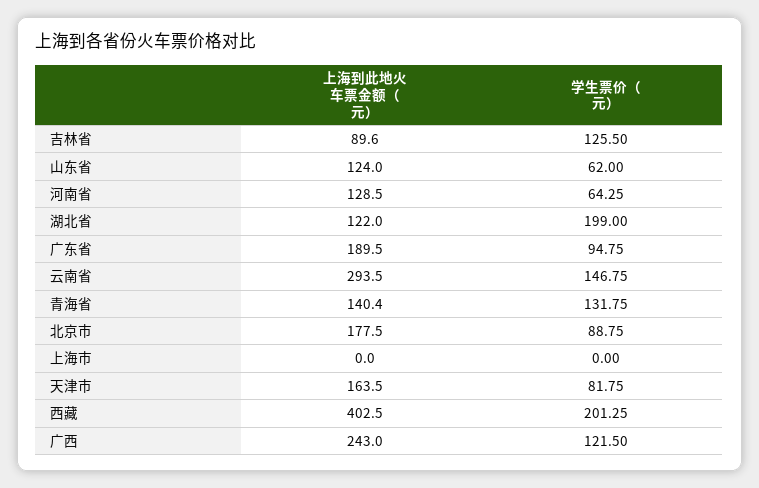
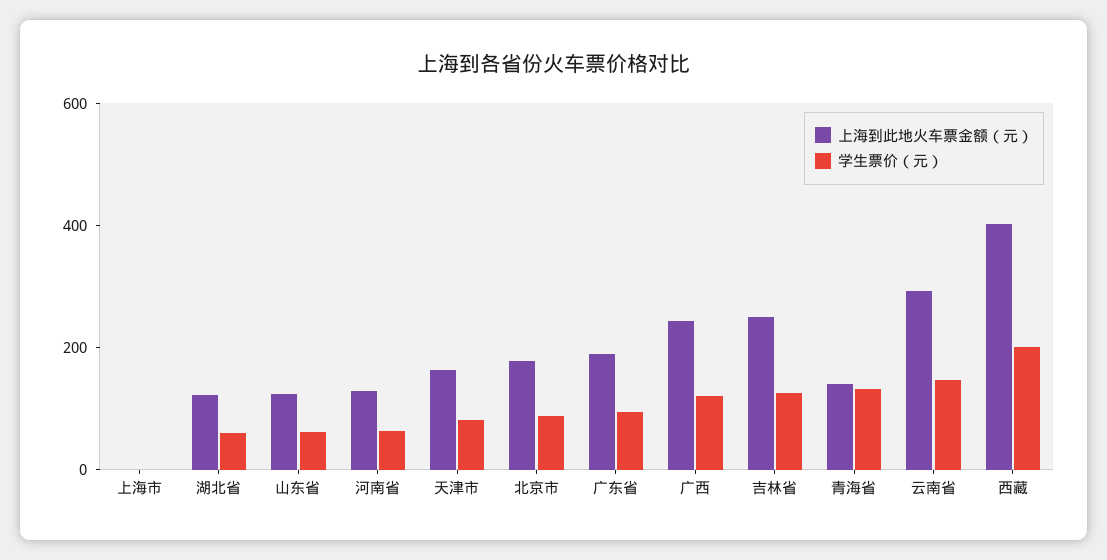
上海到此地火车票金额（元）, 吉林省: 89.6 -> 250
学生票价（元）, 湖北省: 199 -> 50

